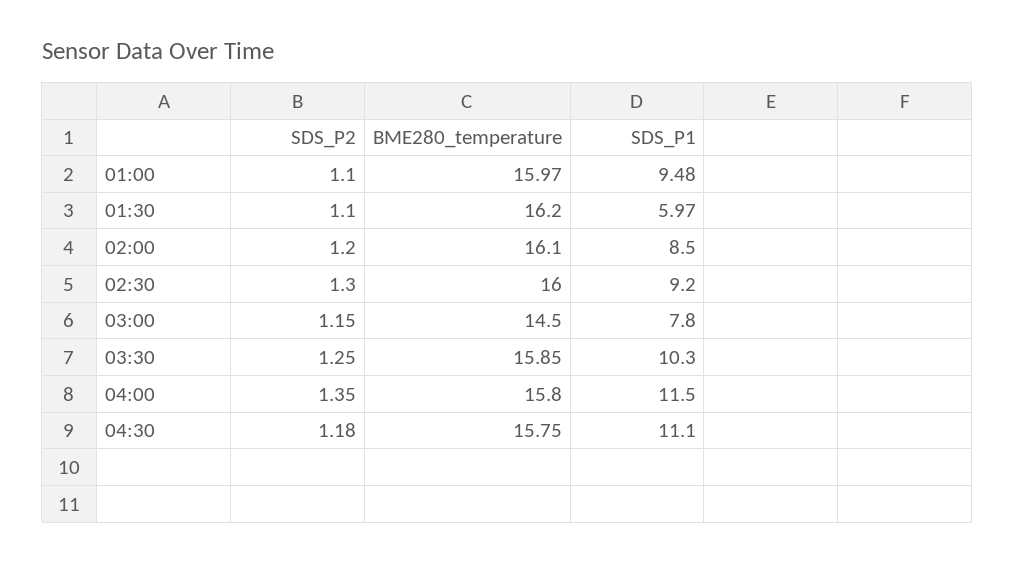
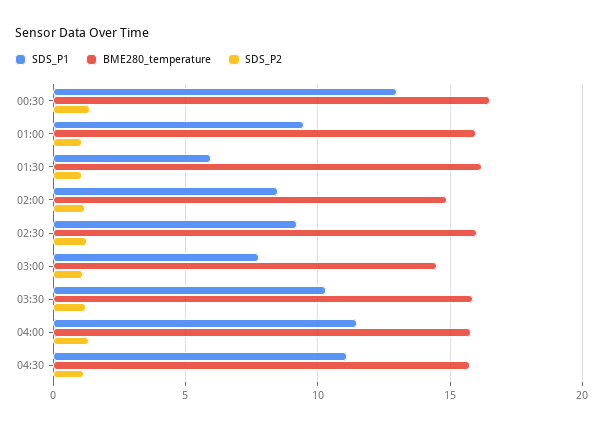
BME280_temperature, 02:00: 16.1 -> 15
SDS_P1, 00:30: none -> 13
BME280_temperature, 00:30: none -> 16.5
SDS_P2, 00:30: none -> 1.5

